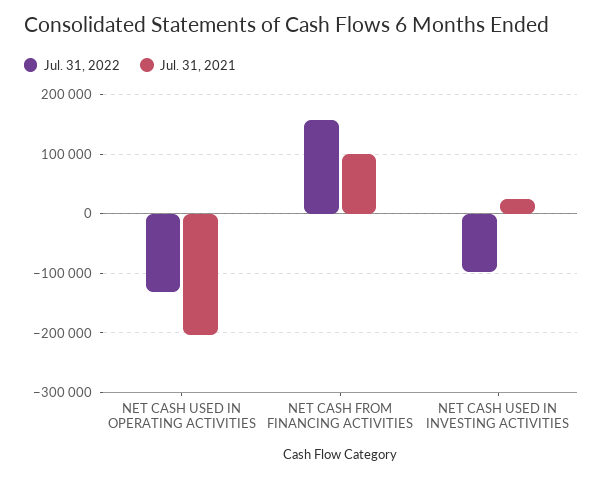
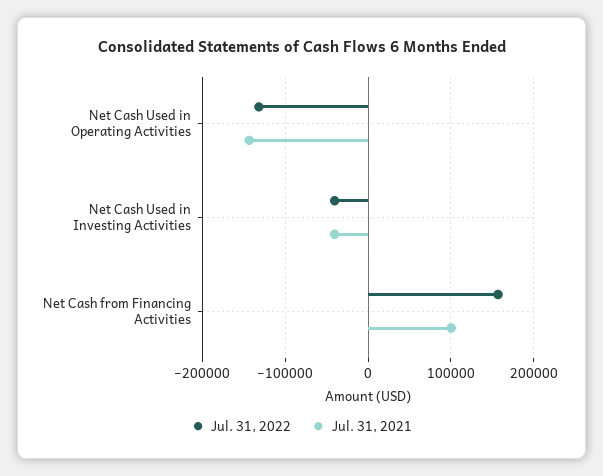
Jul. 31, 2021, NET CASH USED IN OPERATING ACTIVITIES: -200000 -> -140000
Jul. 31, 2022, NET CASH USED IN INVESTING ACTIVITIES: -100000 -> -40000
Jul. 31, 2021, NET CASH USED IN INVESTING ACTIVITIES: 20000 -> -40000

